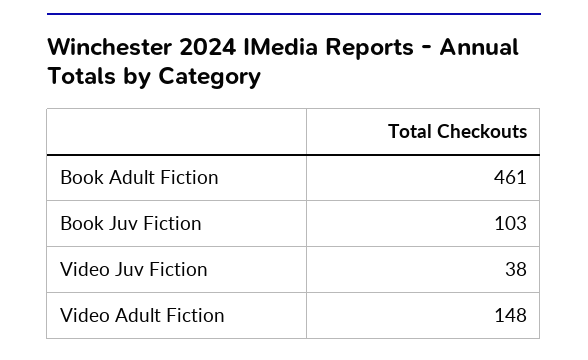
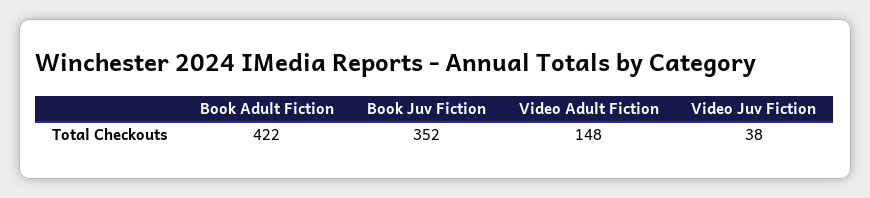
Book Adult Fiction: 461 -> 422
Book Juv Fiction: 103 -> 352

